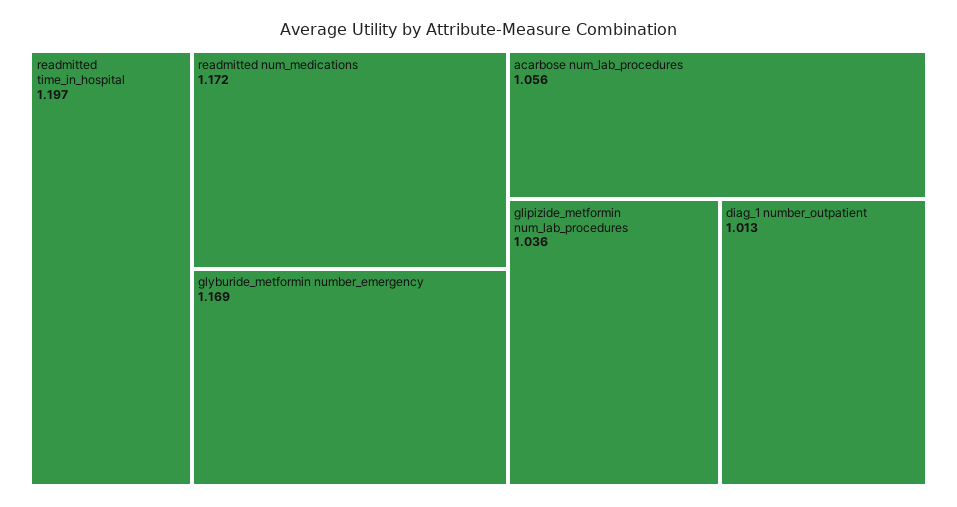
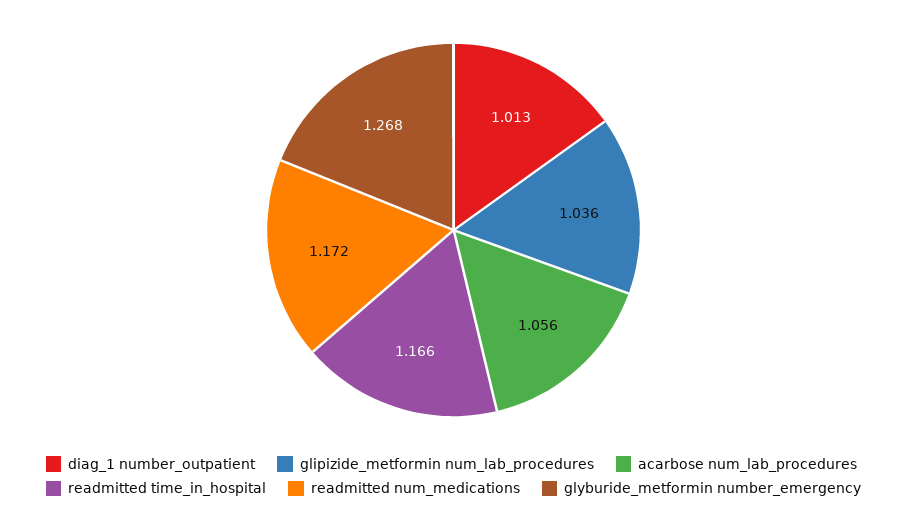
readmitted time_in_hospital: 1.197 -> 1.166
glyburide_metformin number_emergency: 1.169 -> 1.268

